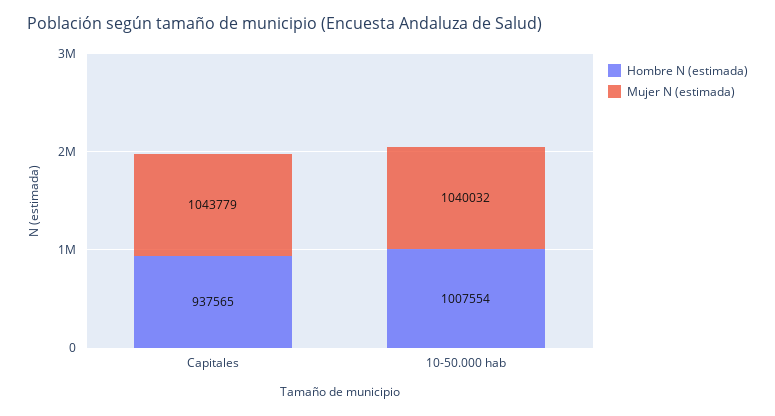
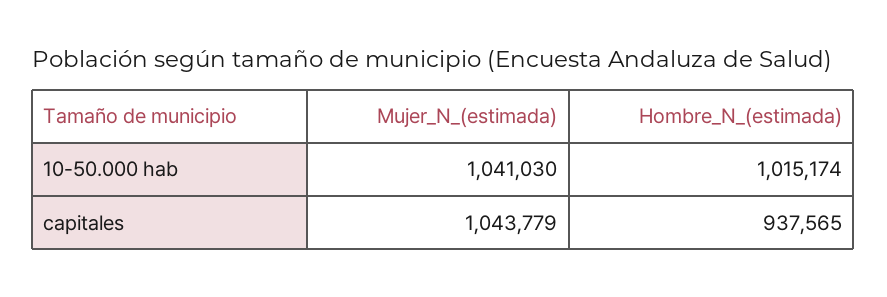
Hombre N (estimada), 10-50.000 hab: 1007554 -> 1015174
Mujer N (estimada), 10-50.000 hab: 1040032 -> 1041030

